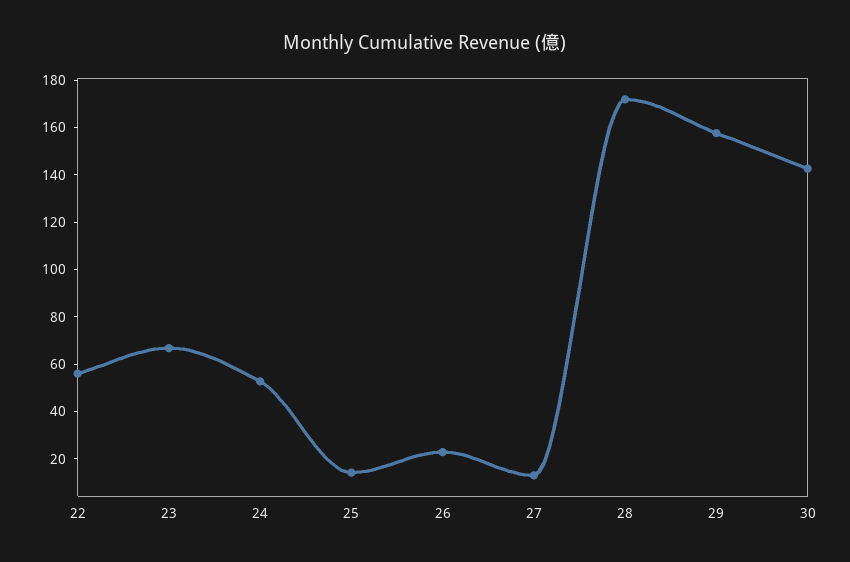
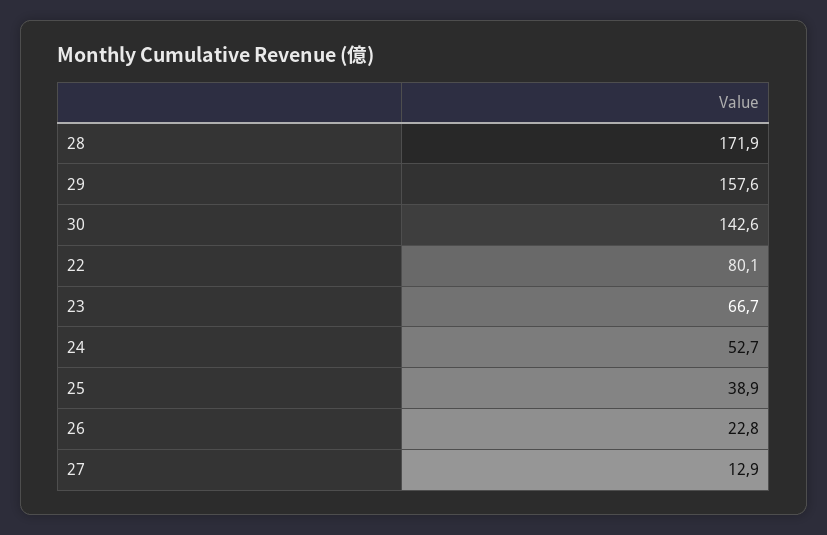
22: 55 -> 80.1
25: 15 -> 38.9

